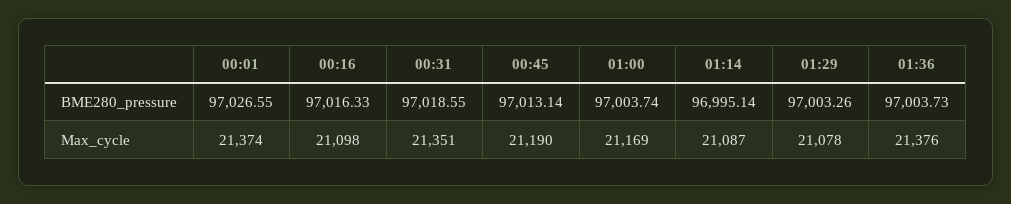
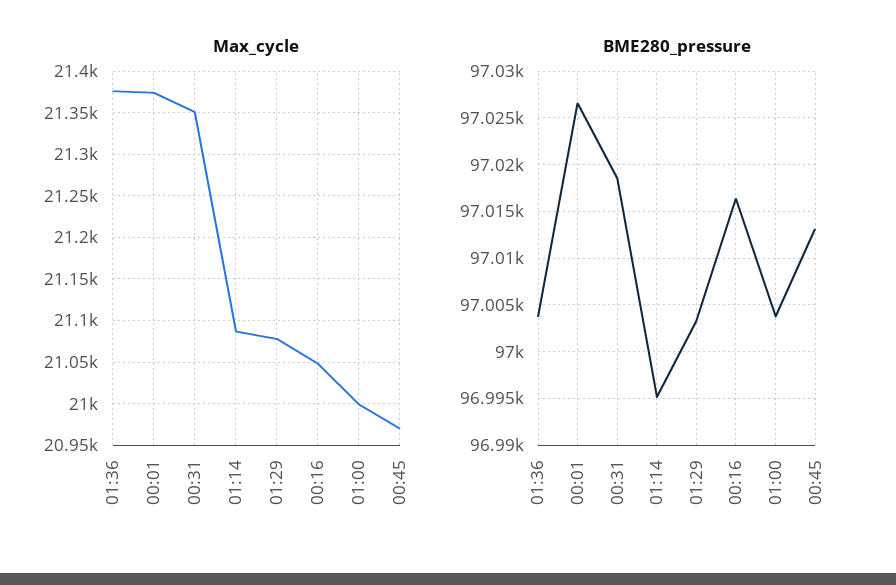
Max_cycle, 00:16: 21098 -> 21050
Max_cycle, 00:45: 21190 -> 20970
Max_cycle, 01:00: 21169 -> 21000

